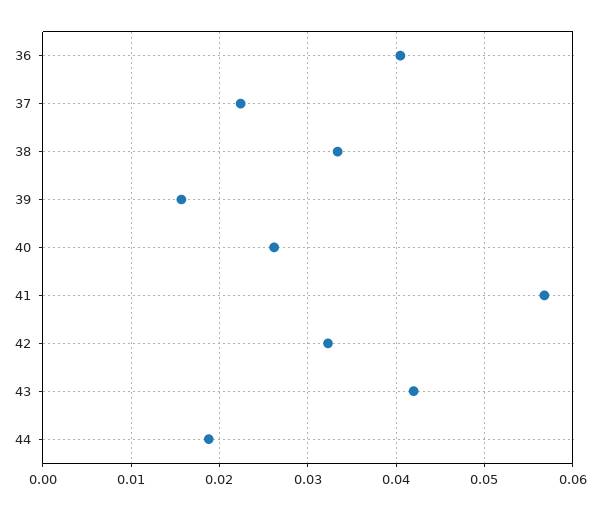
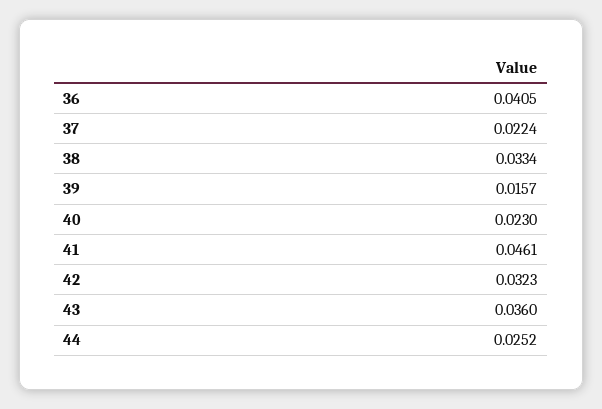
40: 0.026 -> 0.023
41: 0.057 -> 0.0461
43: 0.042 -> 0.036
44: 0.019 -> 0.0252

